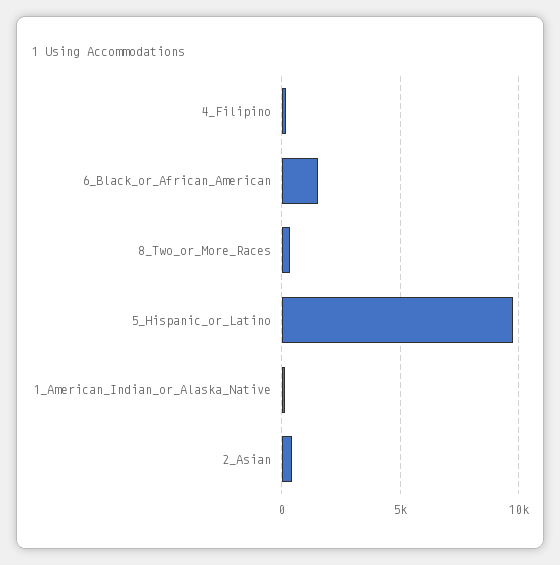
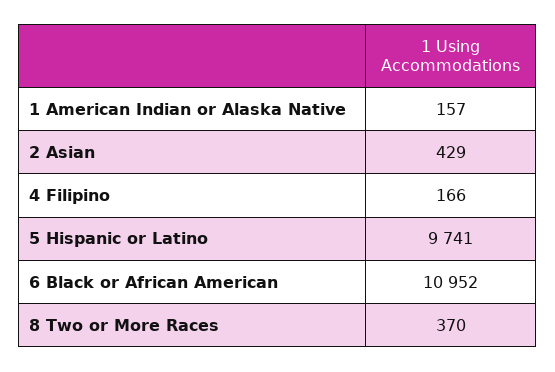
6_Black_or_African_American: 1500 -> 10952

